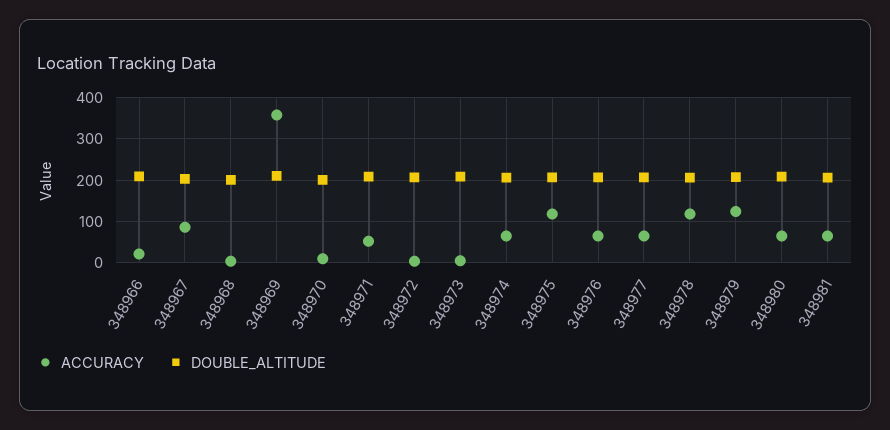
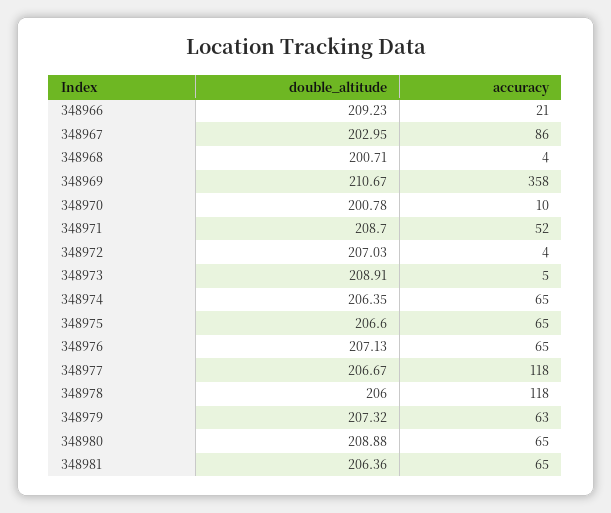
ACCURACY, 348975: 120 -> 65
ACCURACY, 348977: 60 -> 118
ACCURACY, 348979: 120 -> 63

